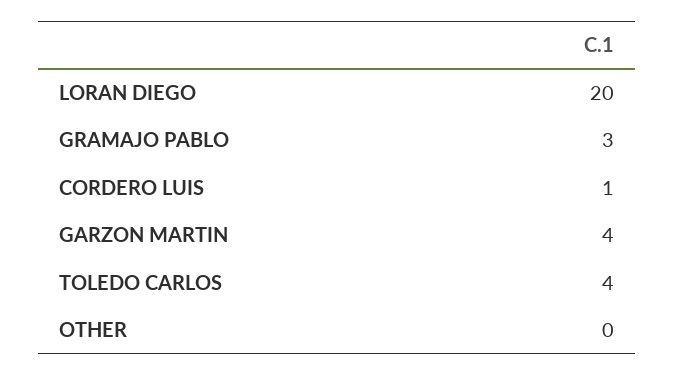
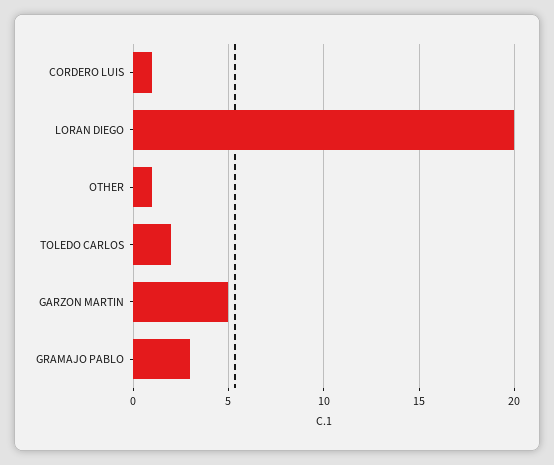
GARZON MARTIN: 4 -> 5
TOLEDO CARLOS: 4 -> 2
OTHER: 0 -> 1

